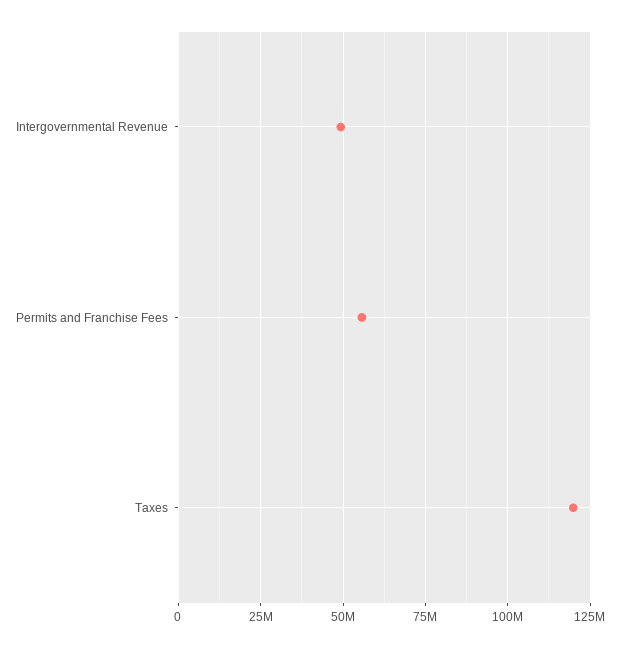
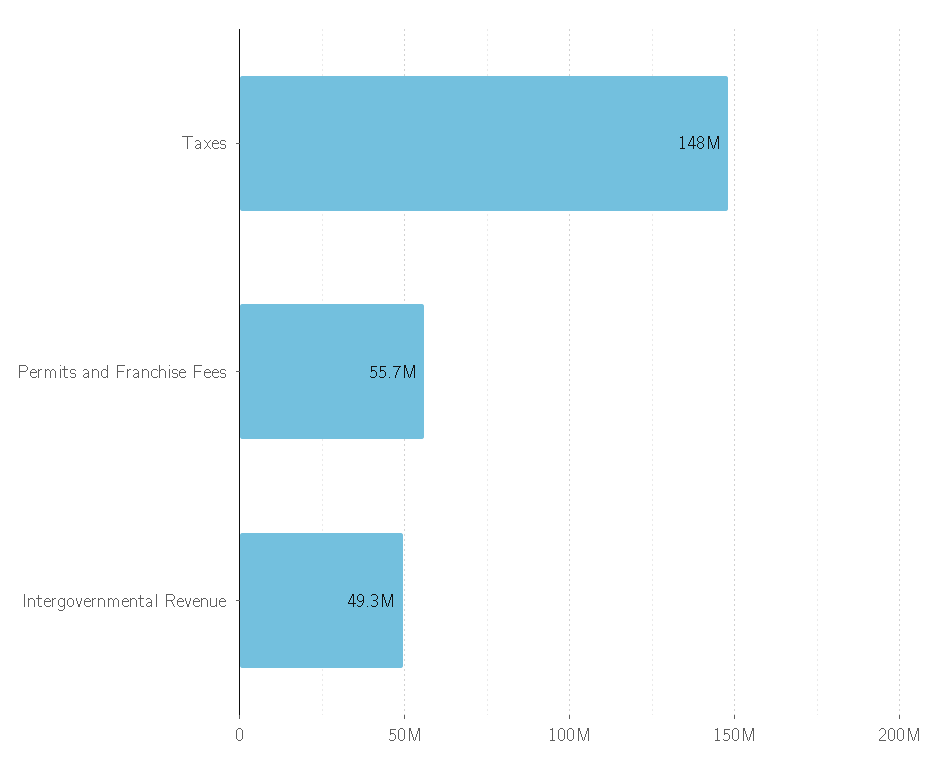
Taxes: 120000000 -> 148000000

